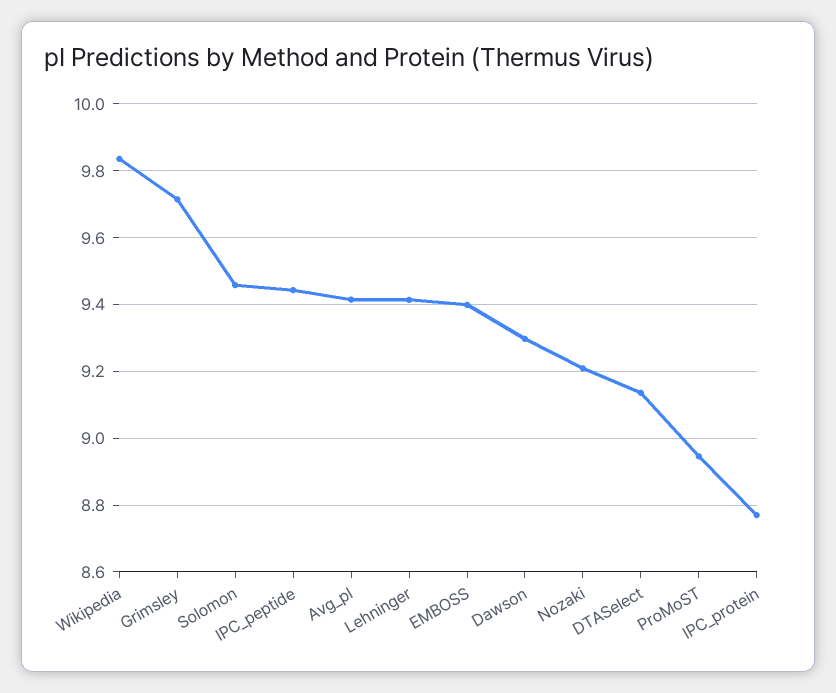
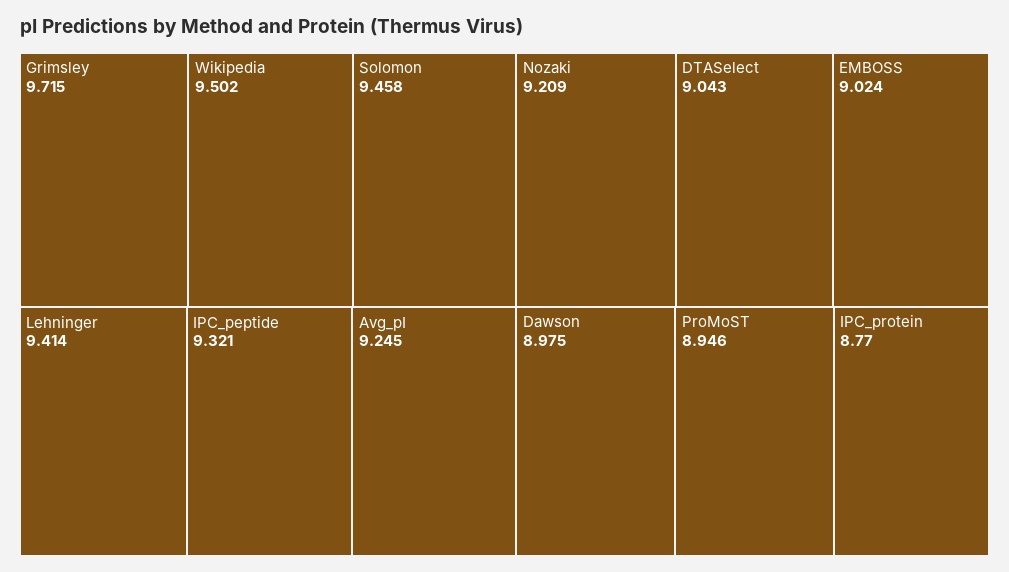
Wikipedia: 9.84 -> 9.502
IPC_peptide: 9.44 -> 9.321
Avg_pI: 9.42 -> 9.245
EMBOSS: 9.4 -> 9.024
Dawson: 9.3 -> 8.975
DTASelect: 9.14 -> 9.043

